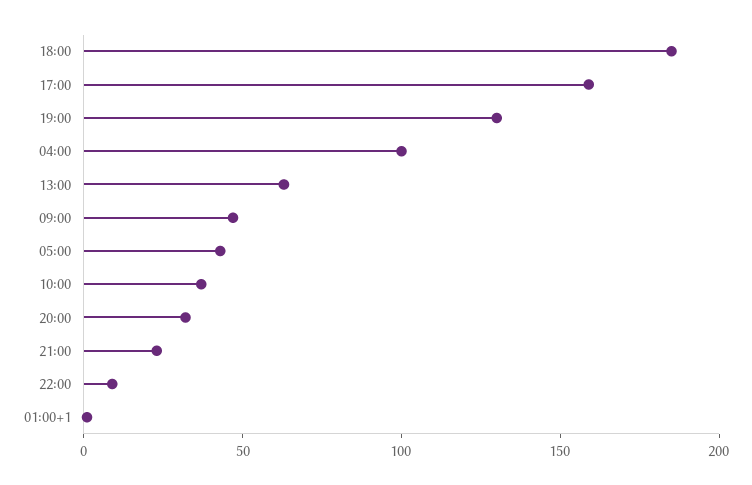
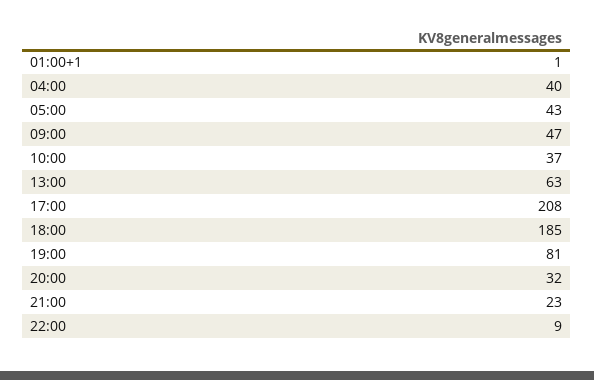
17:00: 160 -> 208
19:00: 130 -> 81
04:00: 100 -> 40

